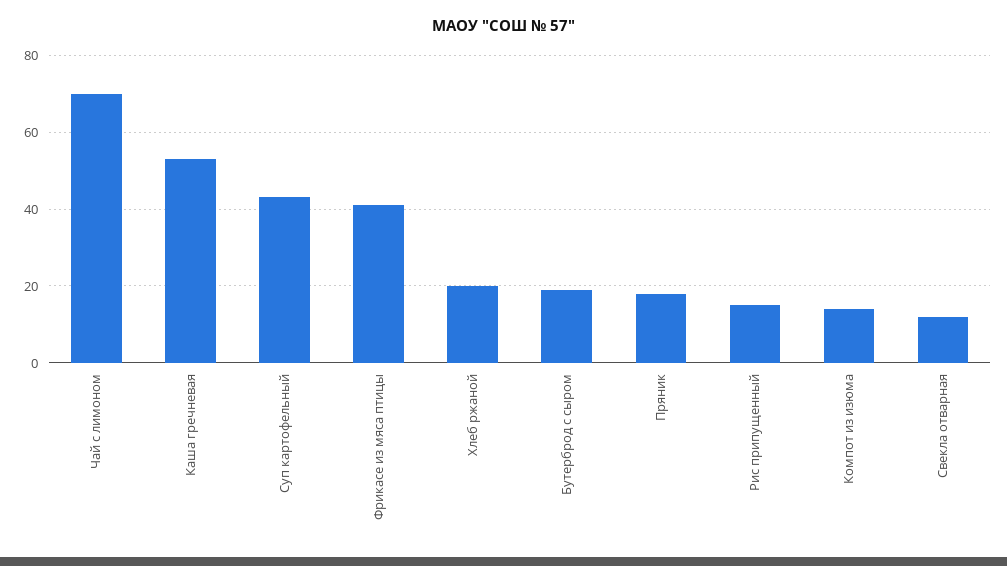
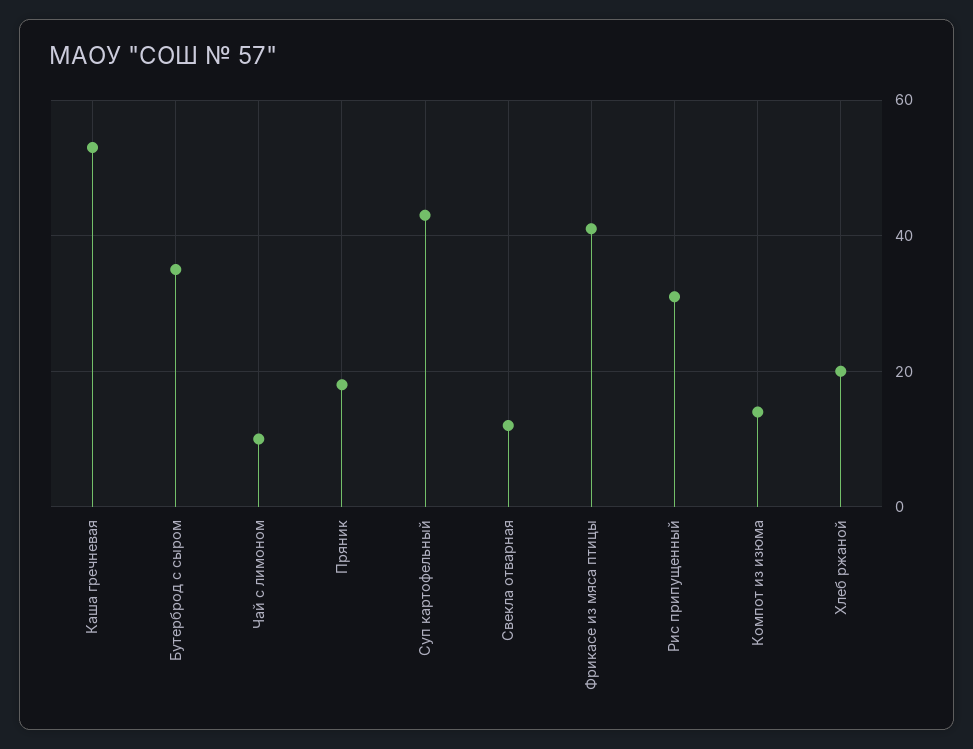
Чай с лимоном: 70 -> 10
Бутерброд с сыром: 20 -> 35
Рис припущенный: 15 -> 30

